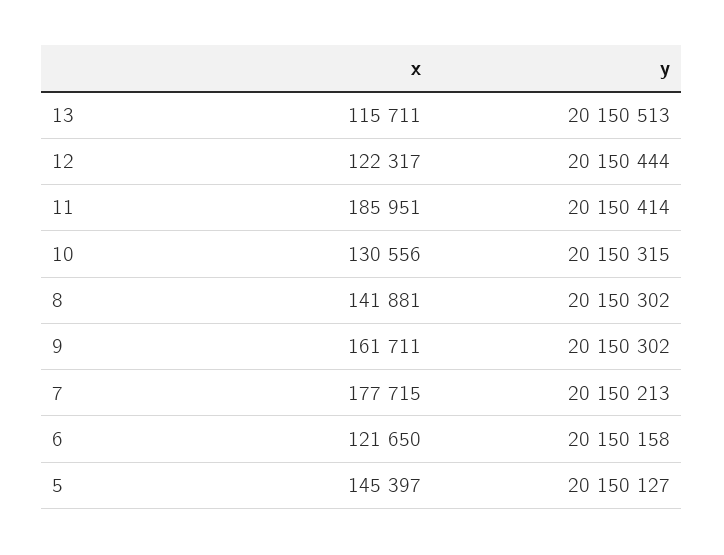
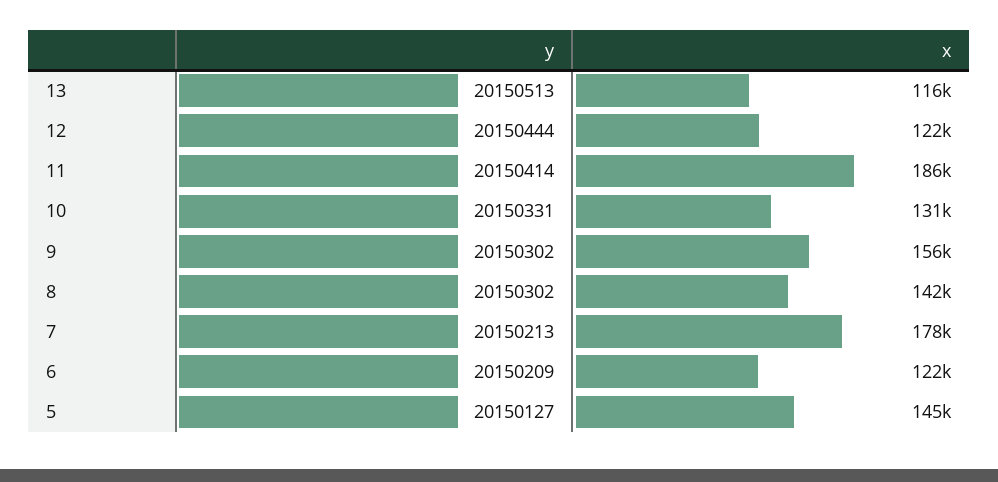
y, 10: 20150315 -> 20150331
x, 9: 161711 -> 156000
y, 6: 20150158 -> 20150209

